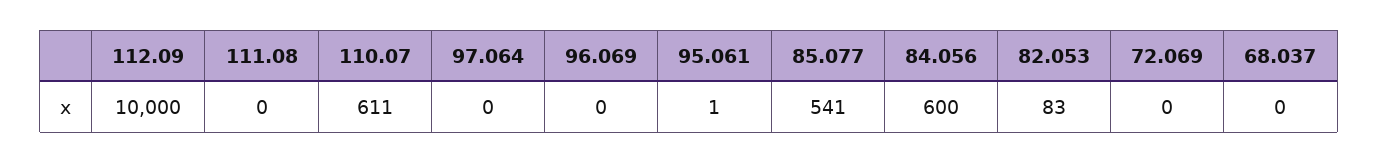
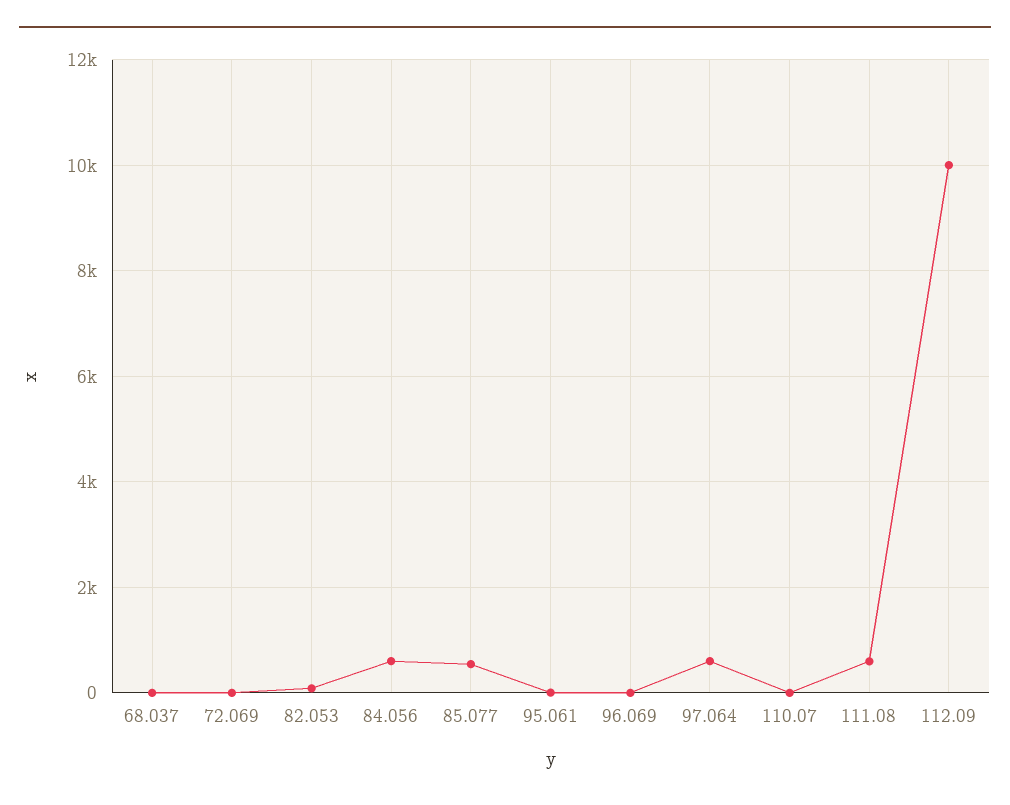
111.08: 0 -> 600
110.07: 611 -> 0
97.064: 0 -> 600

